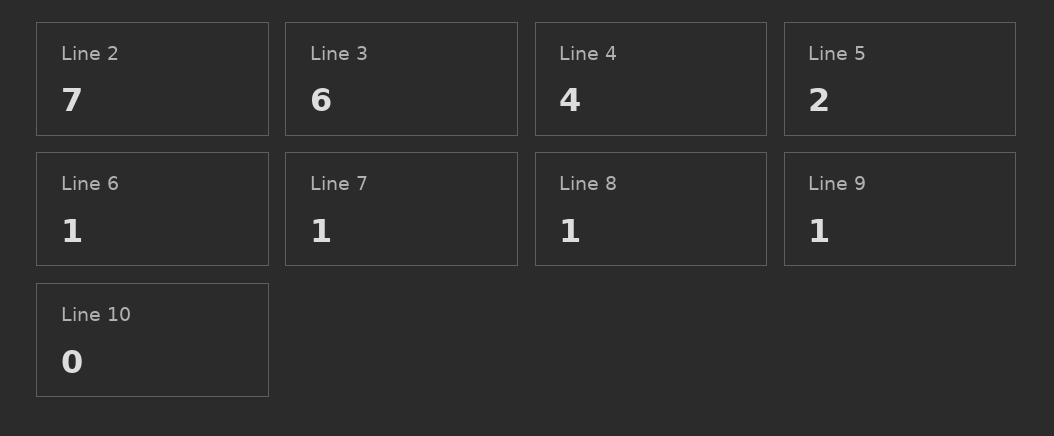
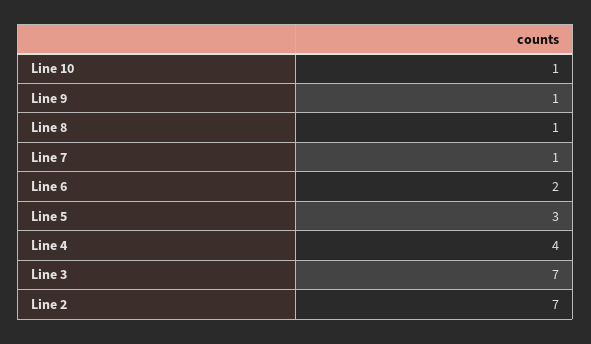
Line 3: 6 -> 7
Line 5: 2 -> 3
Line 6: 1 -> 2
Line 10: 0 -> 1

